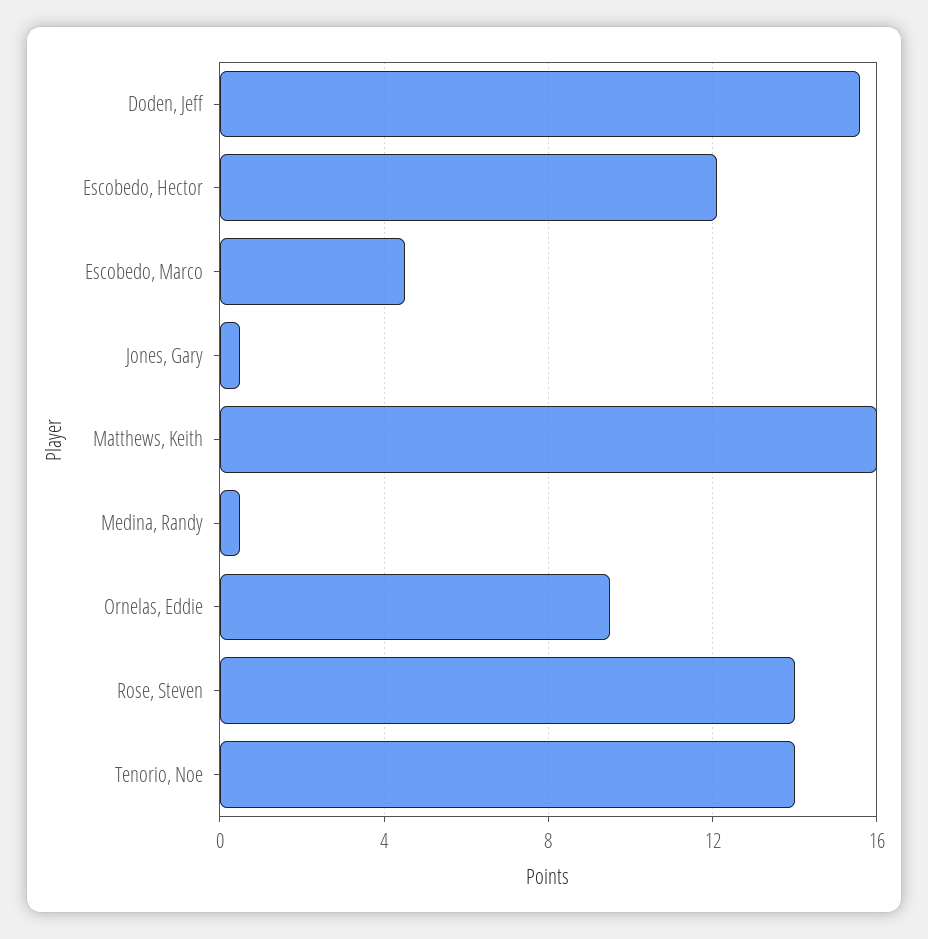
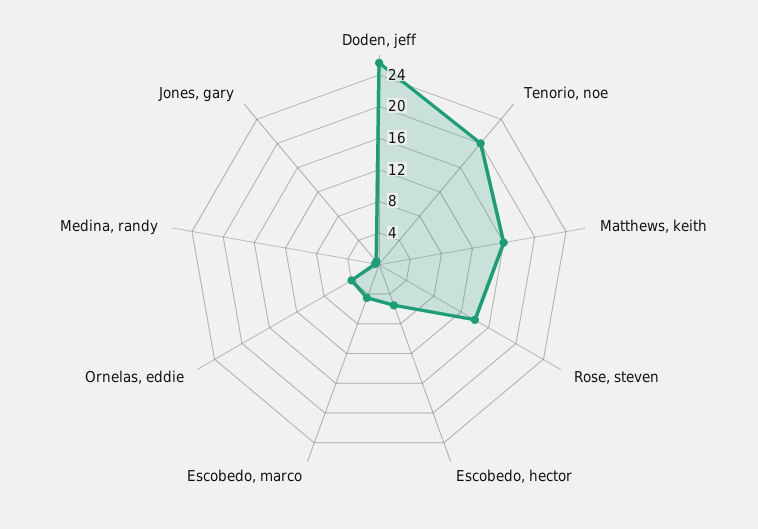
Doden, Jeff: 15.5 -> 26
Escobedo, Hector: 12 -> 6
Ornelas, Eddie: 9.5 -> 4
Tenorio, Noe: 14 -> 20

